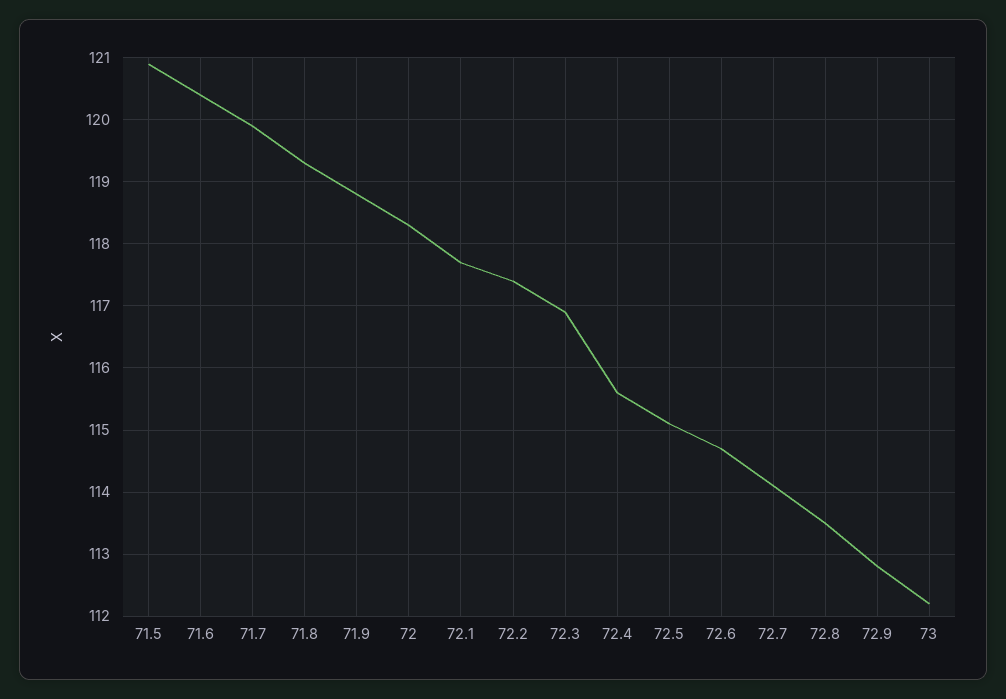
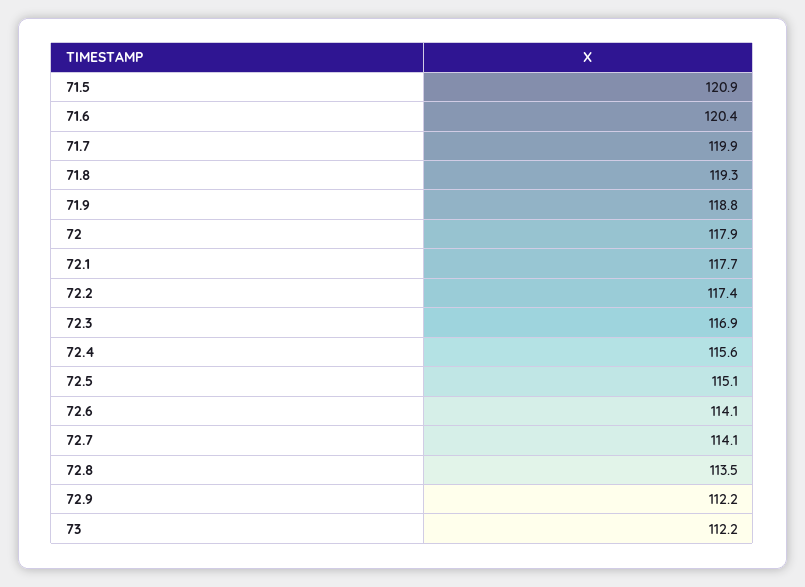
72: 118.3 -> 117.9
72.6: 114.7 -> 114.1
72.9: 112.8 -> 112.2

